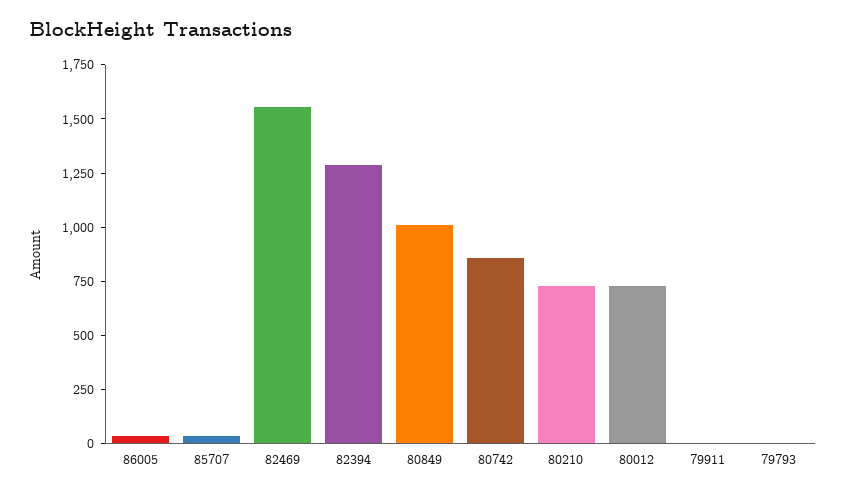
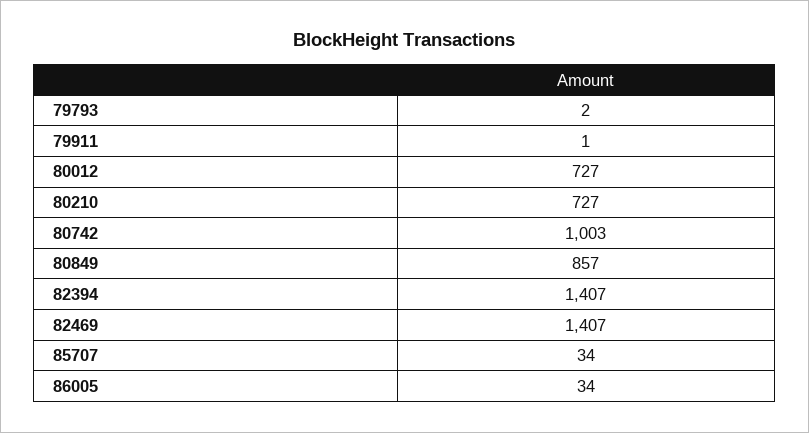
82469: 1550 -> 1407
82394: 1300 -> 1407
80849: 1000 -> 857
80742: 850 -> 1003

